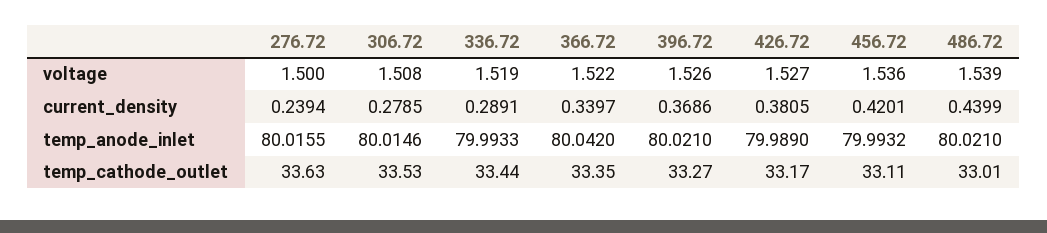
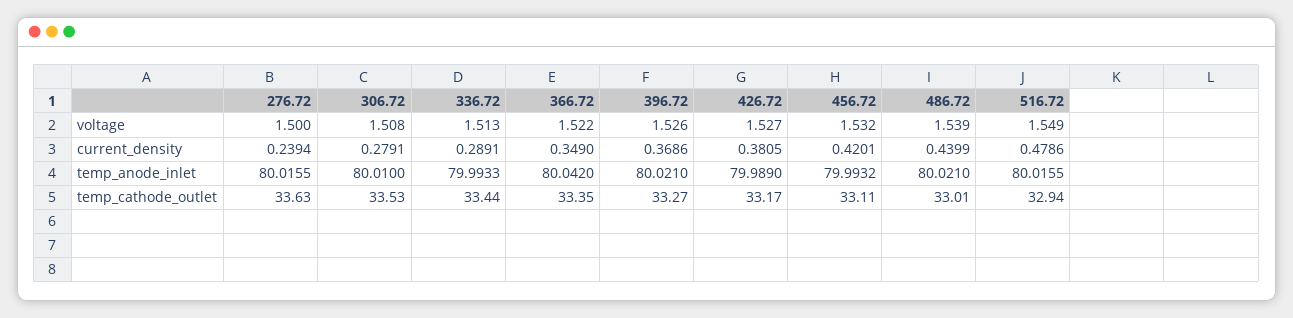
336.72, voltage: 1.519 -> 1.513
456.72, voltage: 1.536 -> 1.532
306.72, current_density: 0.2785 -> 0.2791
366.72, current_density: 0.3397 -> 0.349
306.72, temp_anode_inlet: 80.0146 -> 80.01
516.72, voltage: none -> 1.549
516.72, current_density: none -> 0.4786
516.72, temp_anode_inlet: none -> 80.0155
516.72, temp_cathode_outlet: none -> 32.94

